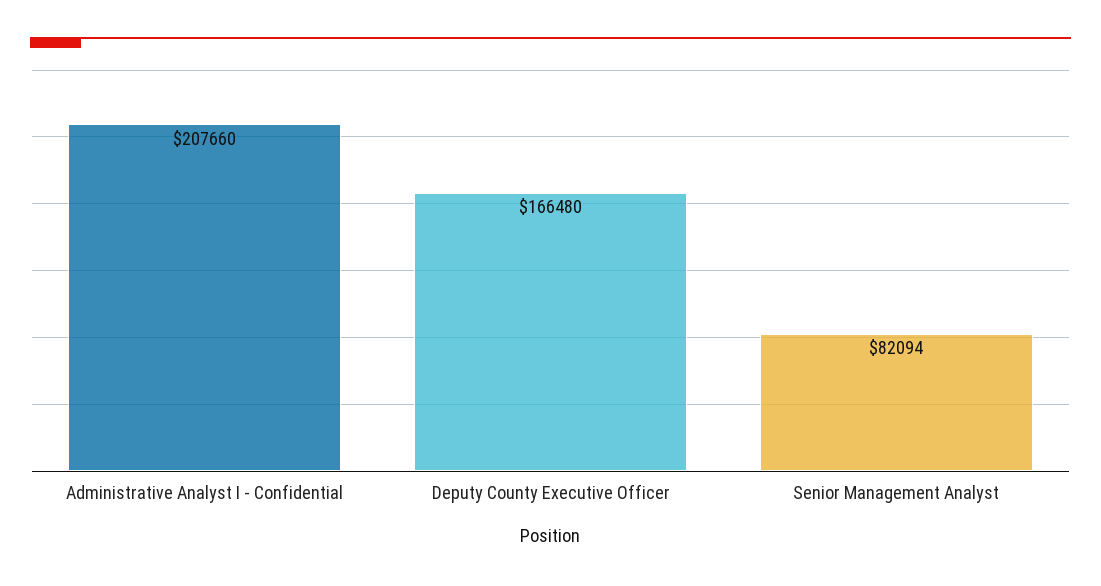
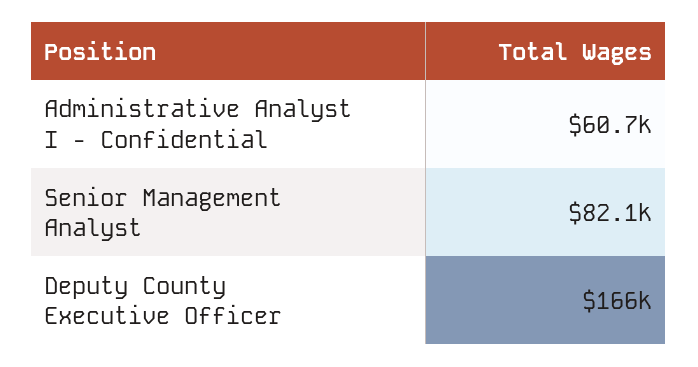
Administrative Analyst I - Confidential: 207660 -> 60700

